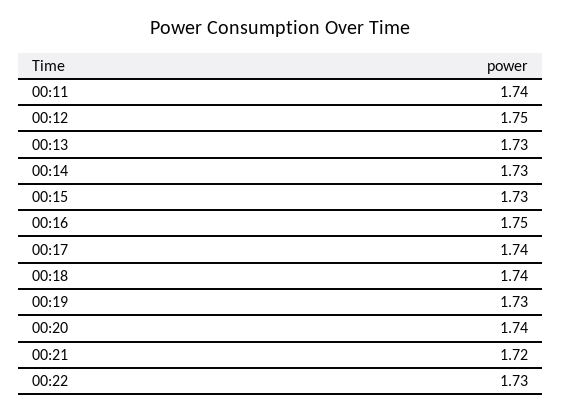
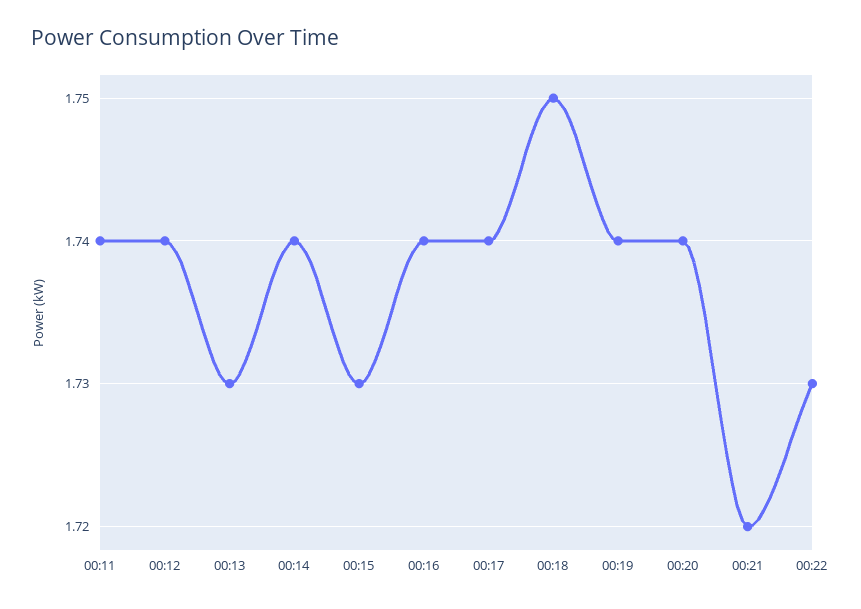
00:12: 1.75 -> 1.74
00:14: 1.73 -> 1.74
00:16: 1.75 -> 1.74
00:18: 1.74 -> 1.75
00:19: 1.73 -> 1.74

